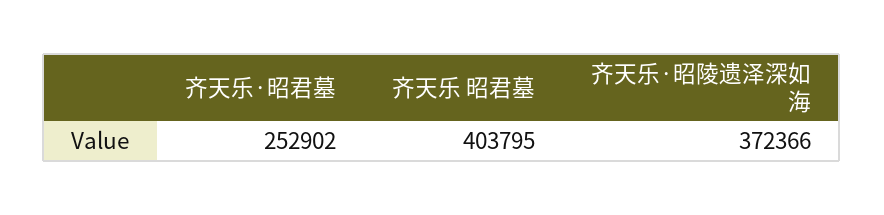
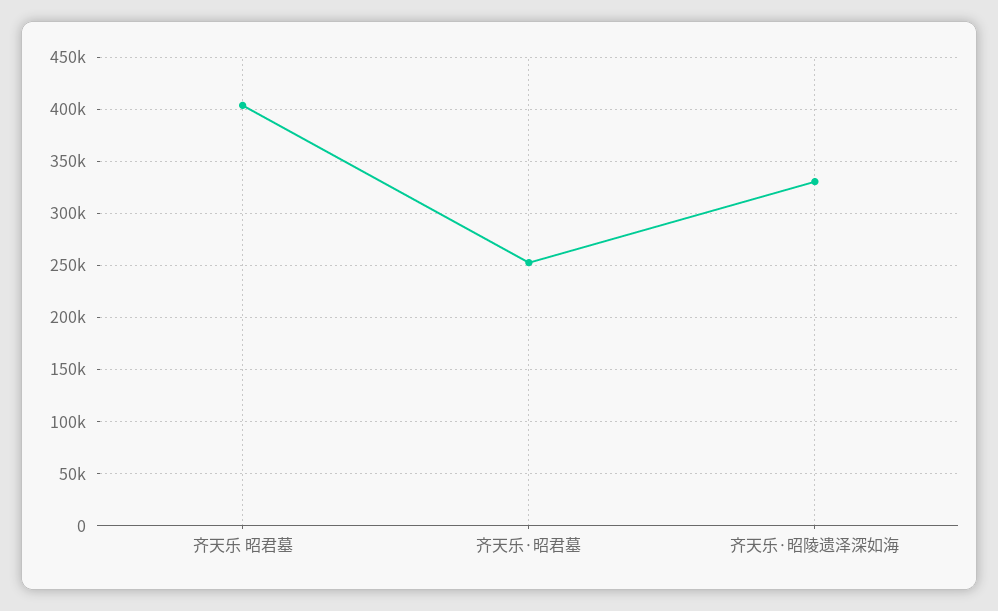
齐天乐·昭陵遗泽深如海: 372366 -> 330000

